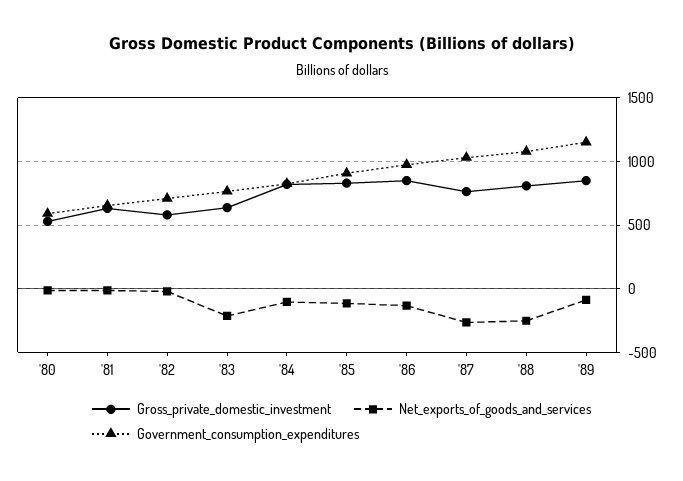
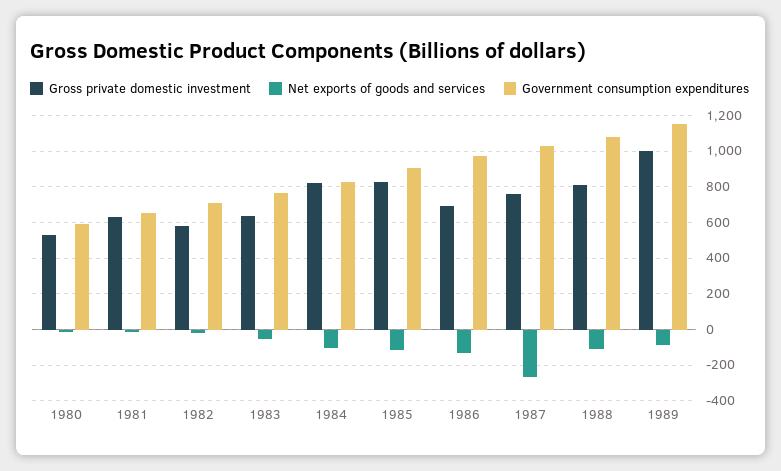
Net_exports_of_goods_and_services, '83: -200 -> -50
Gross_private_domestic_investment, '86: 850 -> 700
Net_exports_of_goods_and_services, '88: -250 -> -100
Gross_private_domestic_investment, '89: 850 -> 1000

